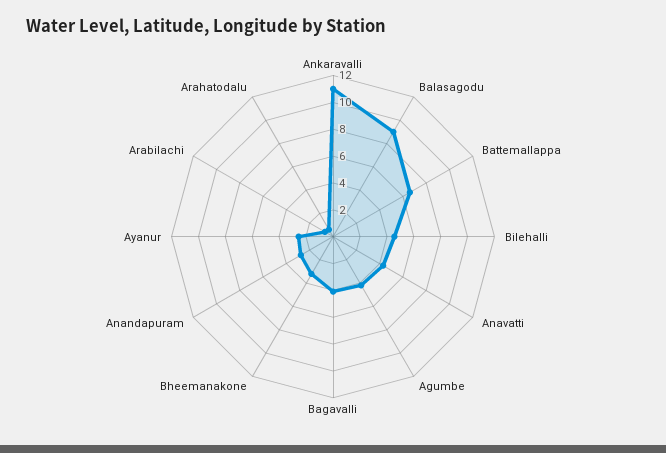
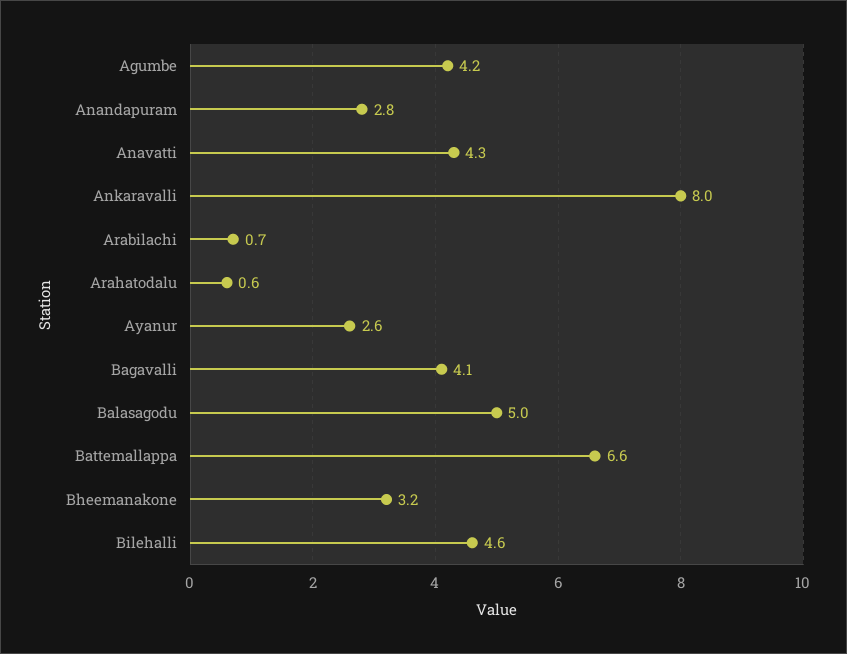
Ankaravalli: 11 -> 8
Balasagodu: 9 -> 5

